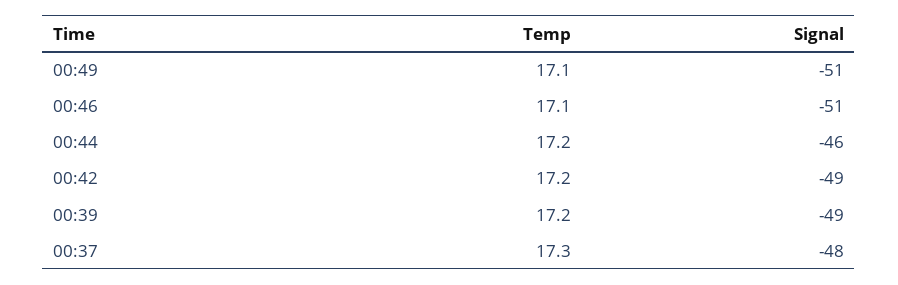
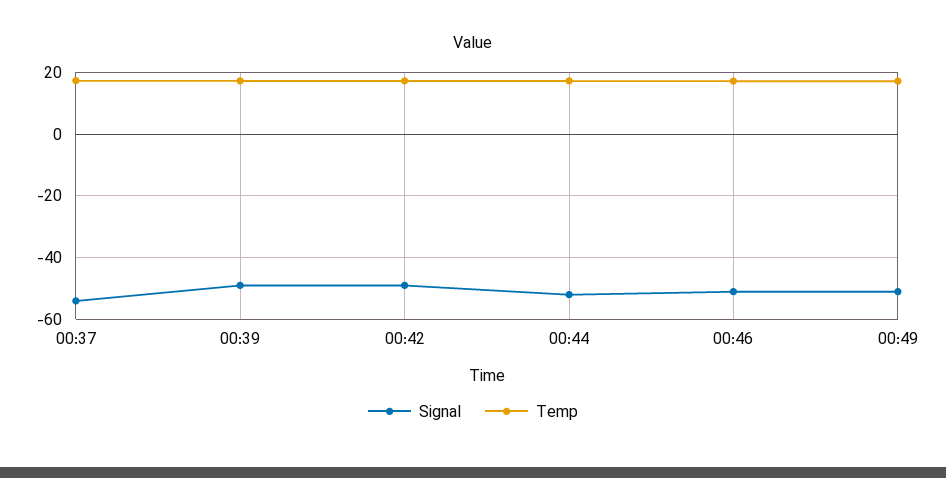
Signal, 00:44: -46 -> -52
Signal, 00:37: -48 -> -54

